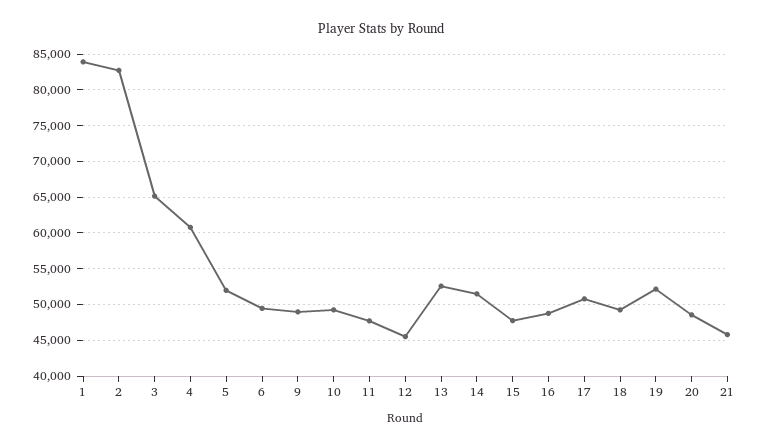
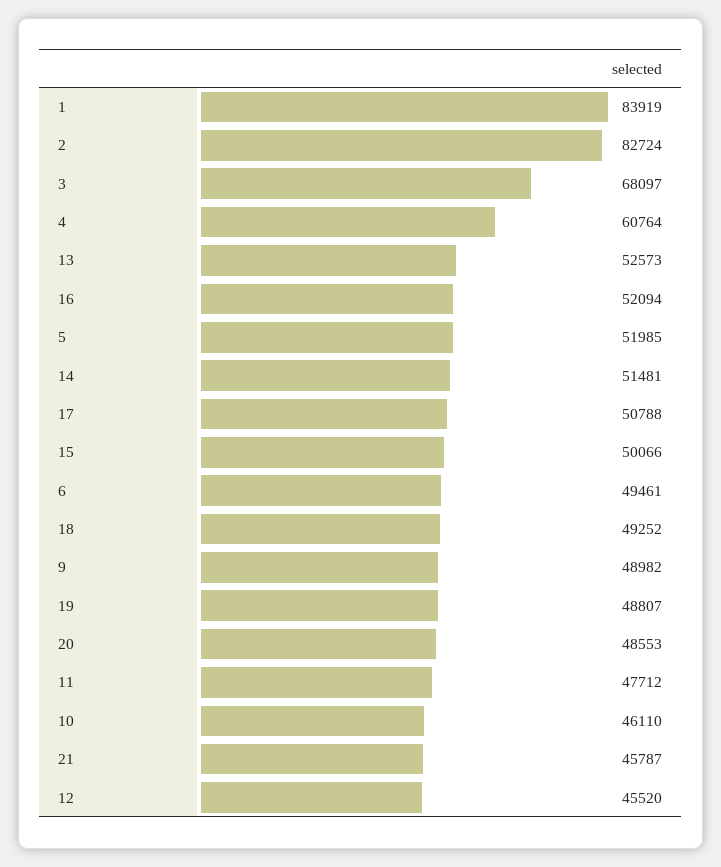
3: 65000 -> 68097
10: 49000 -> 46110
15: 48000 -> 50066
16: 49000 -> 52094
19: 52000 -> 48807

